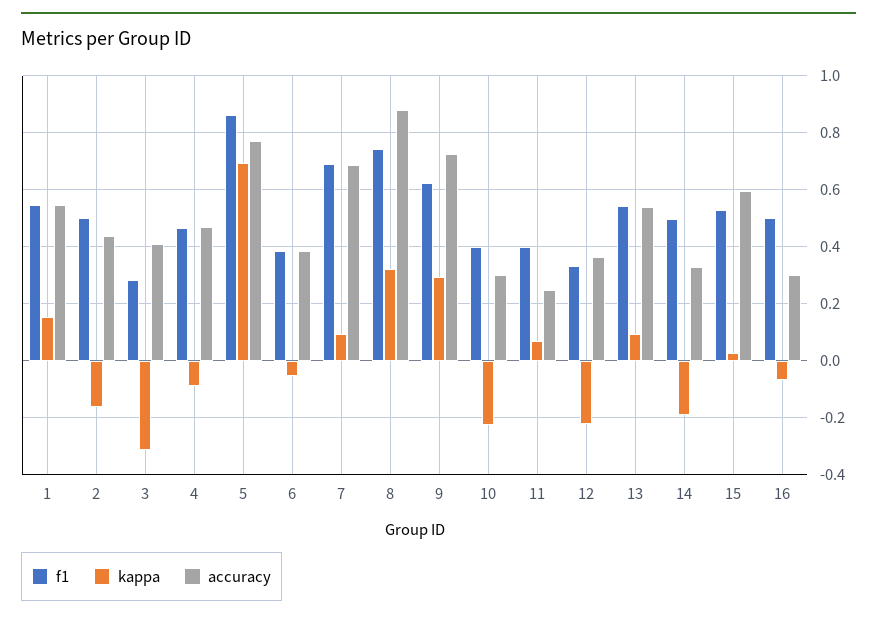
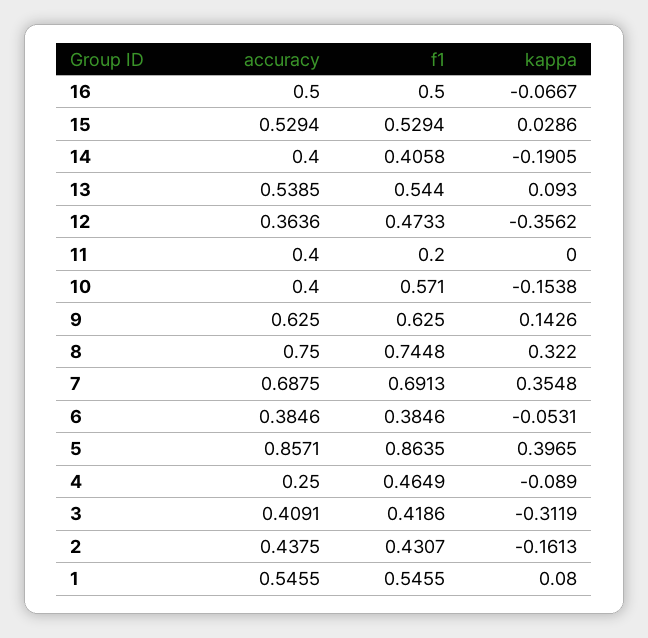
kappa, 1: 0.15 -> 0.08
f1, 2: 0.5 -> 0.4307
f1, 3: 0.275 -> 0.4186
accuracy, 4: 0.475 -> 0.25
kappa, 5: 0.7 -> 0.3965
accuracy, 5: 0.775 -> 0.8571
kappa, 7: 0.1 -> 0.3548
accuracy, 8: 0.875 -> 0.75
kappa, 9: 0.3 -> 0.1426
accuracy, 9: 0.725 -> 0.625
f1, 10: 0.4 -> 0.571
kappa, 10: -0.225 -> -0.1538
accuracy, 10: 0.3 -> 0.4
f1, 11: 0.4 -> 0.2
kappa, 11: 0.075 -> 0
accuracy, 11: 0.25 -> 0.4
f1, 12: 0.325 -> 0.4733
kappa, 12: -0.225 -> -0.3562
f1, 14: 0.5 -> 0.4058
accuracy, 14: 0.325 -> 0.4
accuracy, 15: 0.6 -> 0.5294
accuracy, 16: 0.3 -> 0.5

